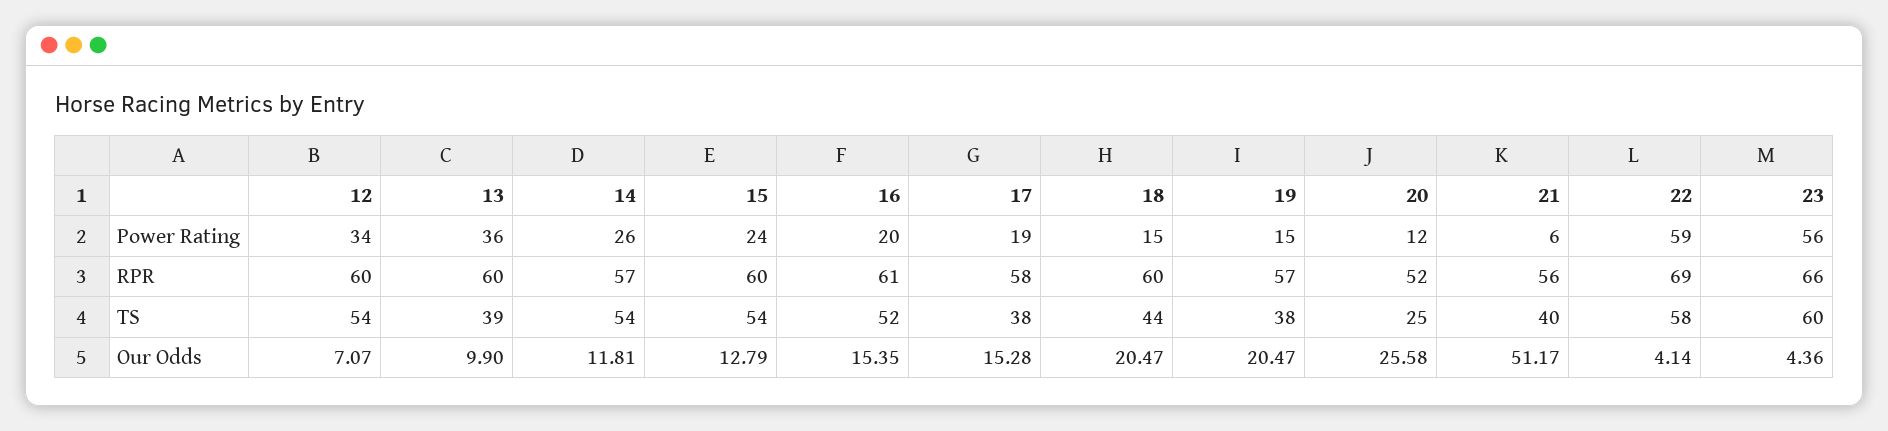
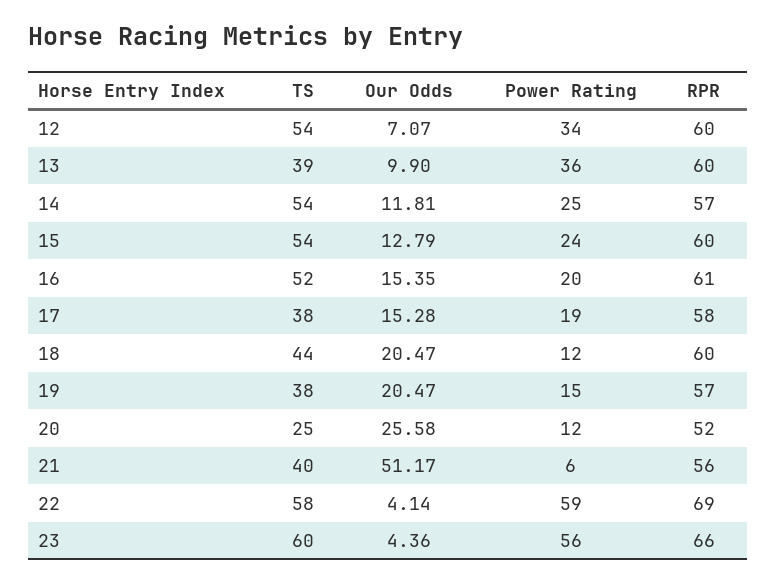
14, Power Rating: 26 -> 25
18, Power Rating: 15 -> 12

